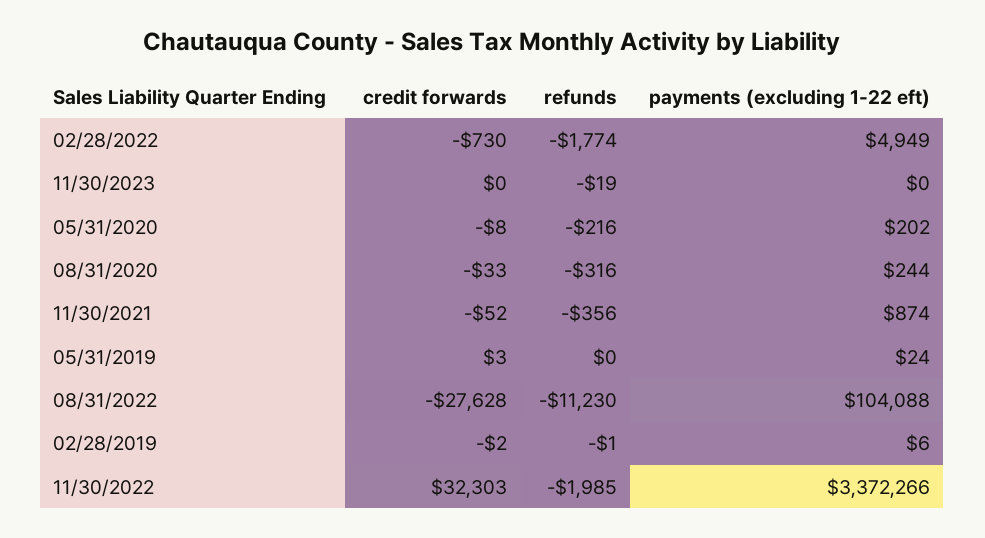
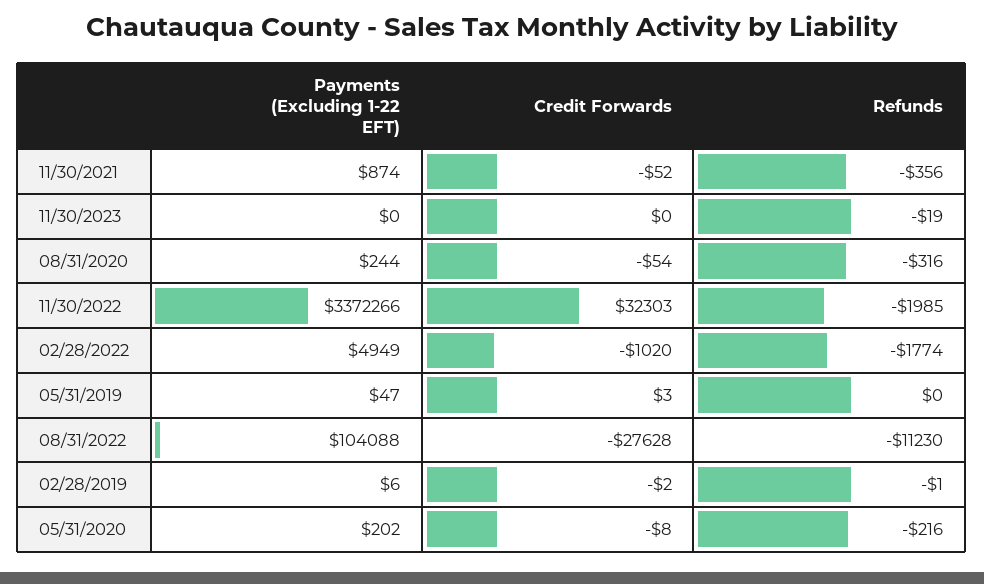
credit forwards, 02/28/2022: -730 -> -1020
credit forwards, 08/31/2020: -33 -> -54
payments (excluding 1-22 eft), 05/31/2019: 24 -> 47

